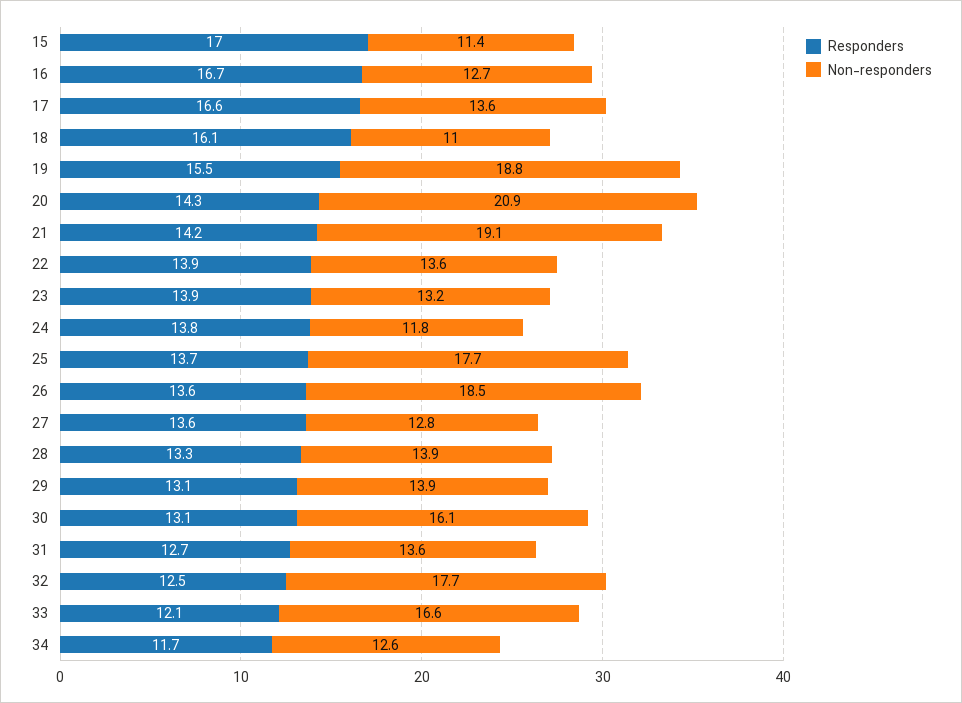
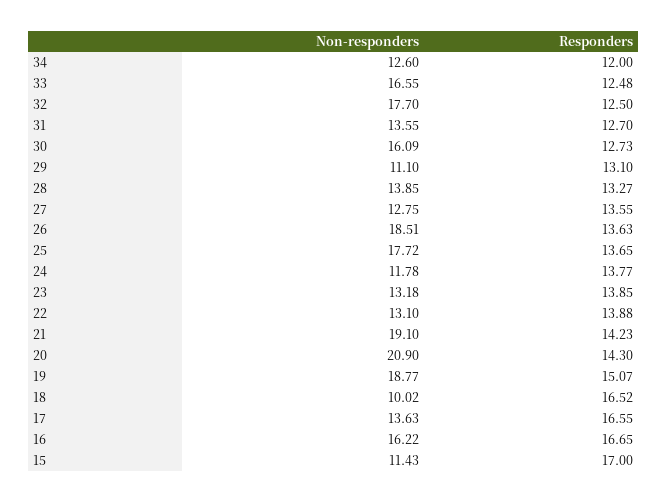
Non-responders, 16: 12.7 -> 16.22
Responders, 18: 16.1 -> 16.52
Non-responders, 18: 11 -> 10.02
Responders, 19: 15.5 -> 15.07
Non-responders, 22: 13.6 -> 13.1
Non-responders, 29: 13.9 -> 11.1
Responders, 30: 13.1 -> 12.73
Responders, 33: 12.1 -> 12.48
Responders, 34: 11.7 -> 12

